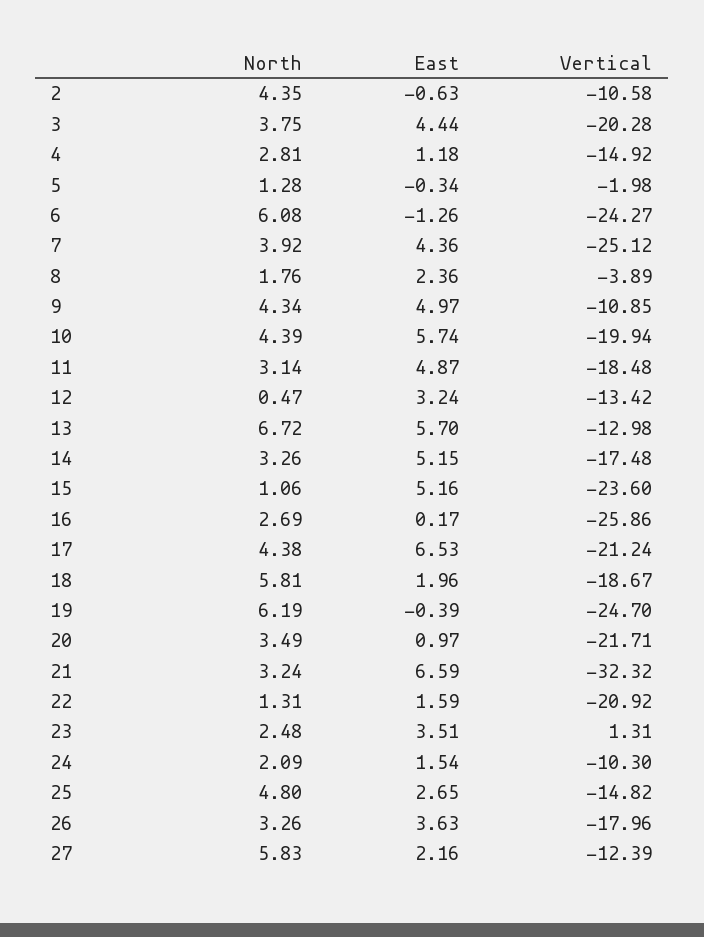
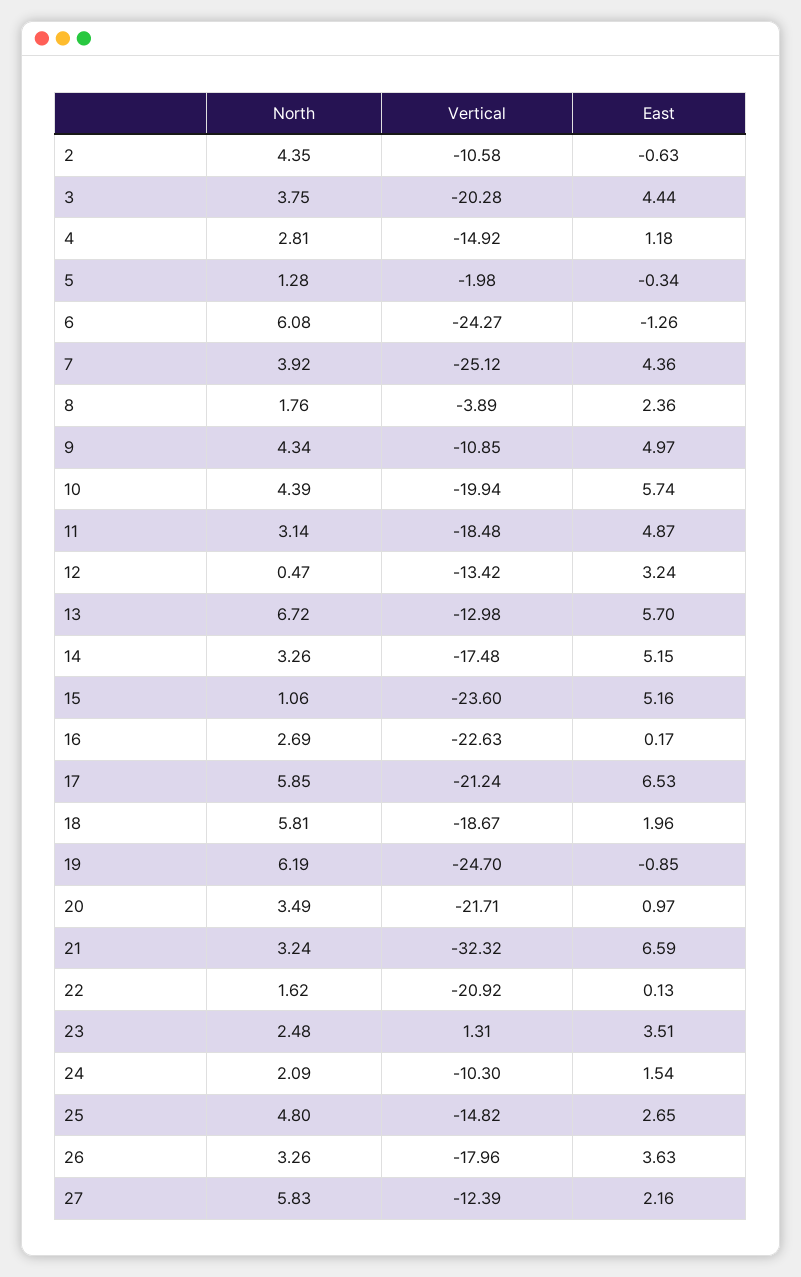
Vertical, 16: -25.86 -> -22.63
North, 17: 4.38 -> 5.85
East, 19: -0.39 -> -0.85
North, 22: 1.31 -> 1.62
East, 22: 1.59 -> 0.13

